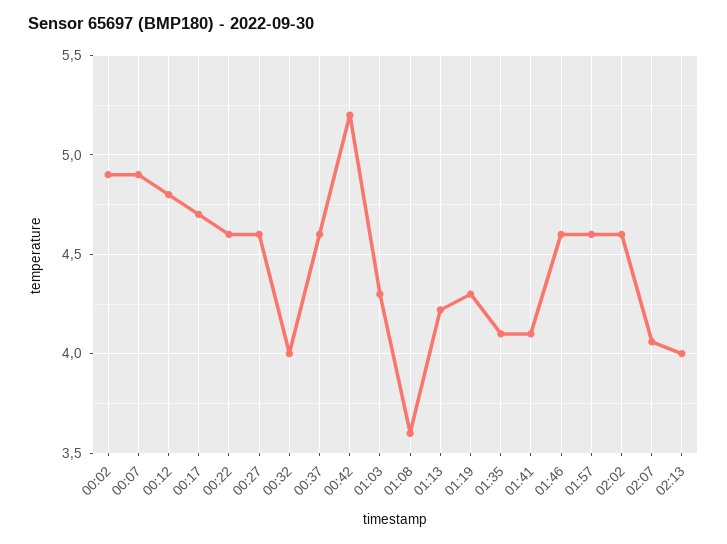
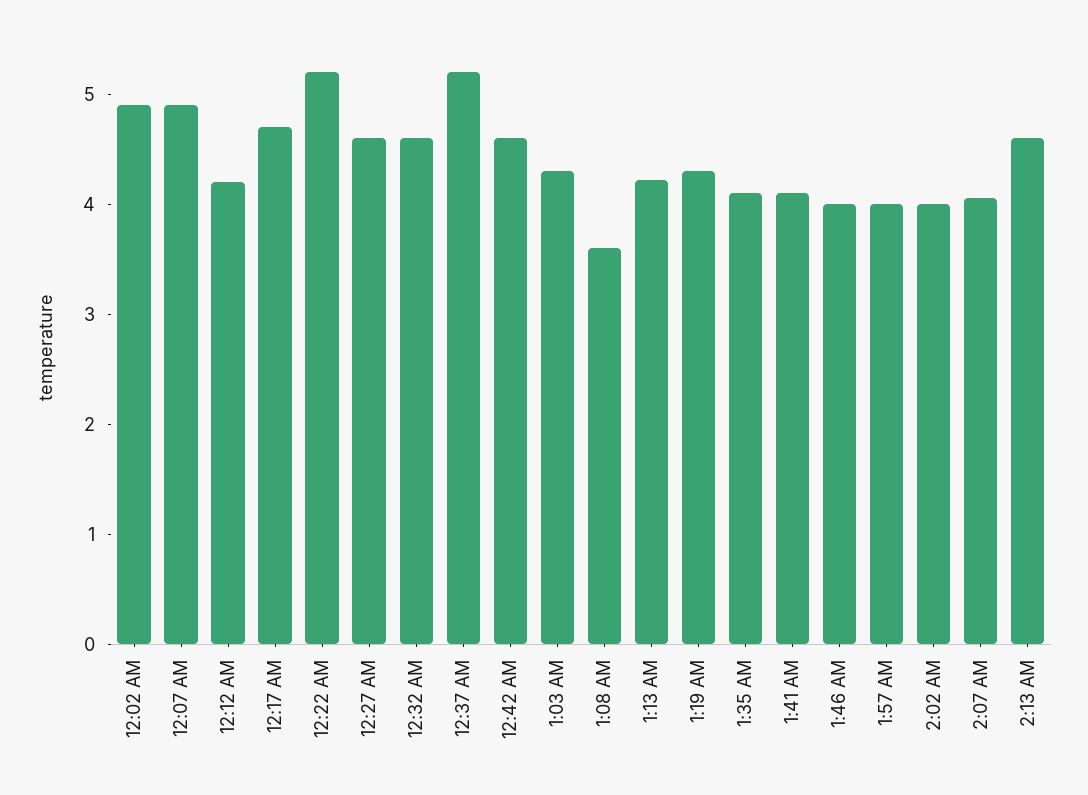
00:12: 4.8 -> 4.2
00:22: 4.6 -> 5.2
00:32: 4 -> 4.6
00:37: 4.6 -> 5.2
00:42: 5.2 -> 4.6
01:46: 4.6 -> 4
01:57: 4.6 -> 4
02:02: 4.6 -> 4
02:13: 4 -> 4.6

